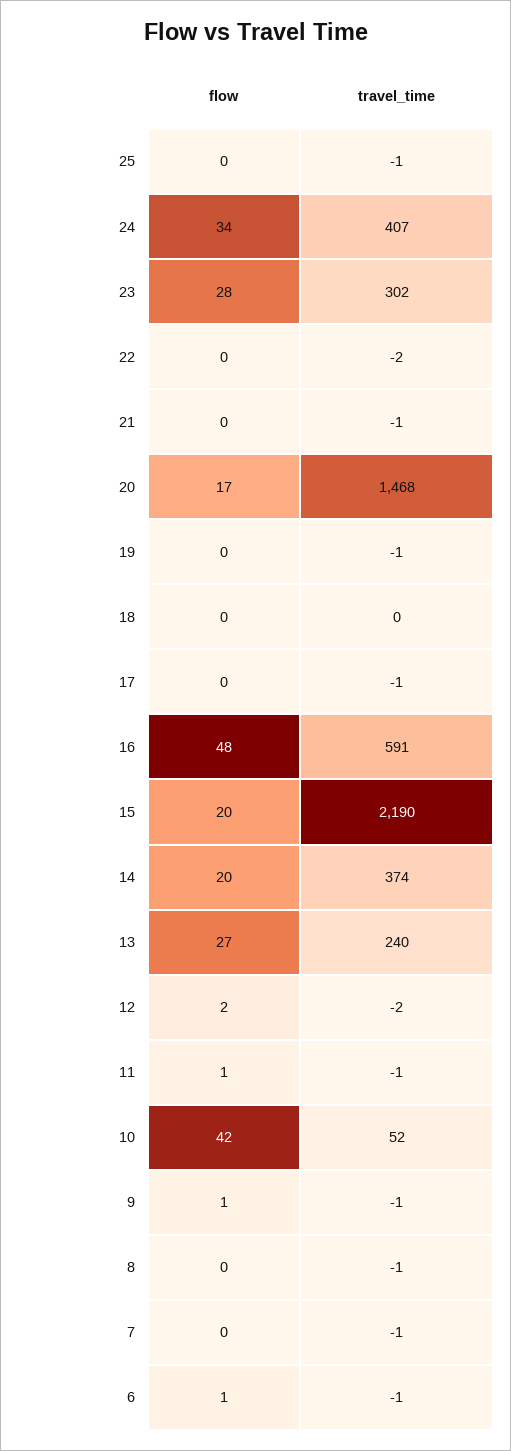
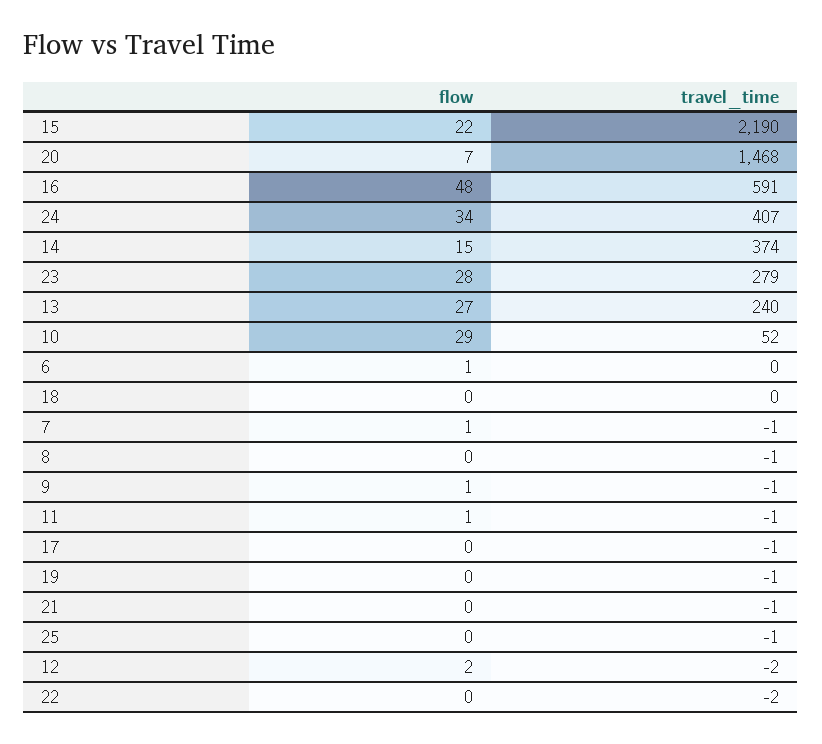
travel_time, 23: 302 -> 279
flow, 20: 17 -> 7
flow, 15: 20 -> 22
flow, 14: 20 -> 15
flow, 10: 42 -> 29
flow, 7: 0 -> 1
travel_time, 6: -1 -> 0

